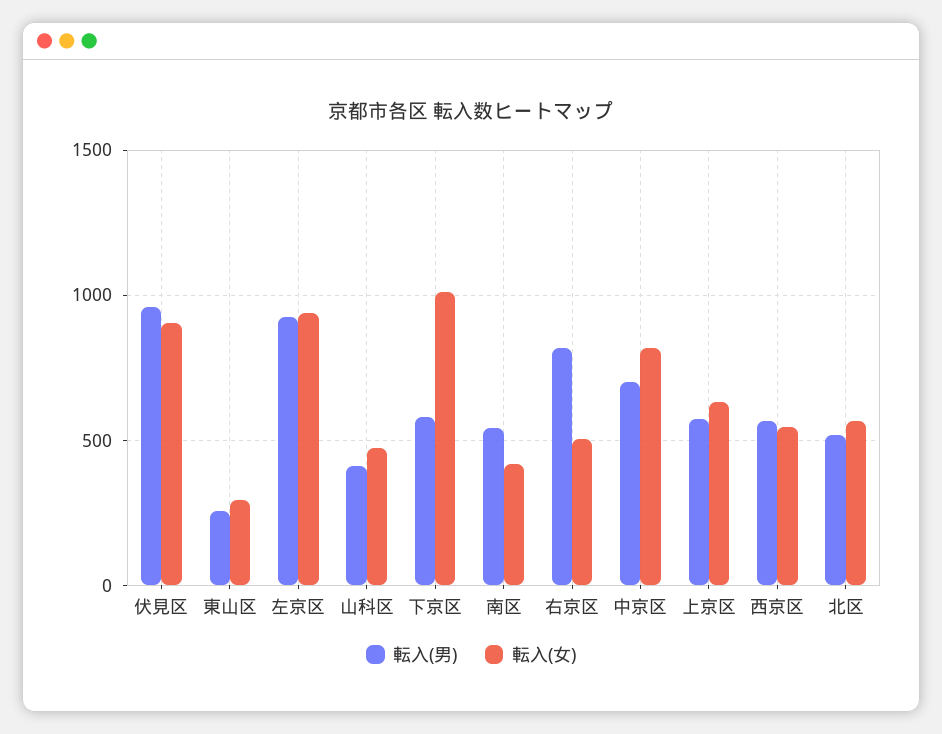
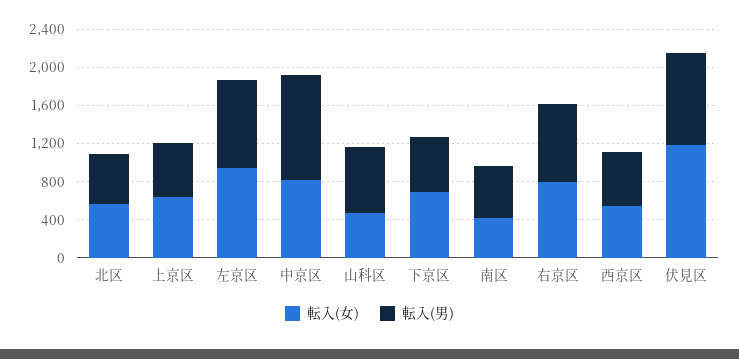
転入(女), 伏見区: 900 -> 1200
転入(男), 東山区: 250 -> none
転入(女), 東山区: 300 -> none
転入(男), 山科区: 400 -> 700
転入(女), 下京区: 1000 -> 700
転入(女), 右京区: 500 -> 800
転入(男), 中京区: 700 -> 1100

